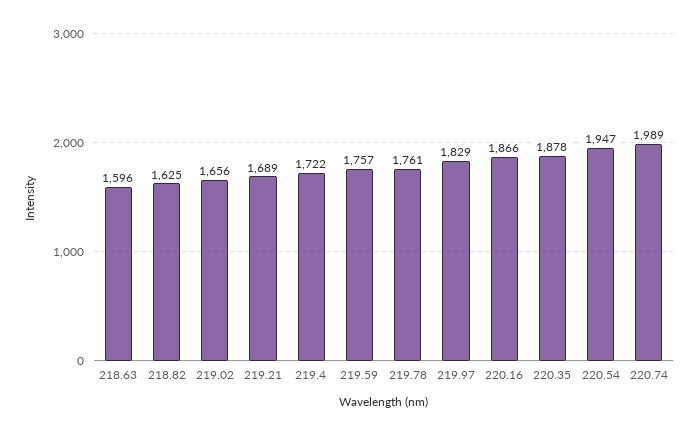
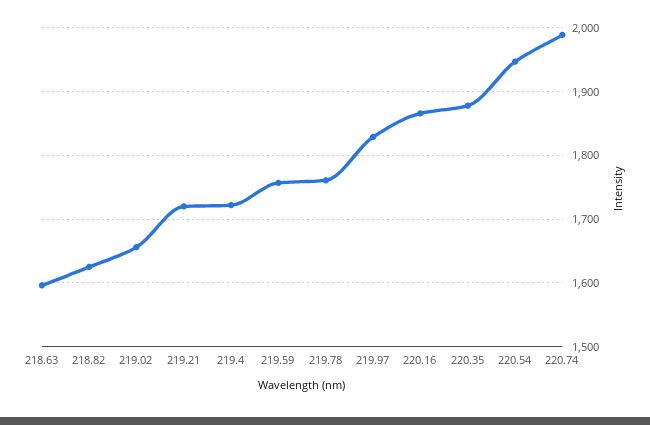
219.21: 1689 -> 1720

